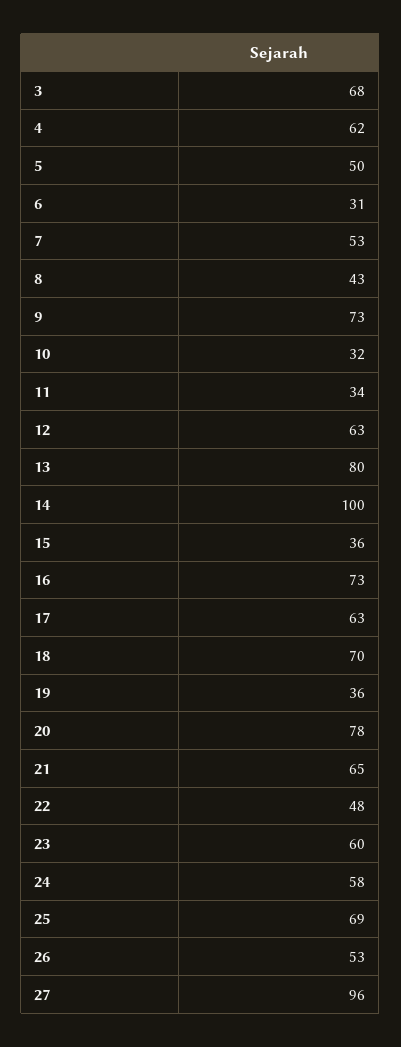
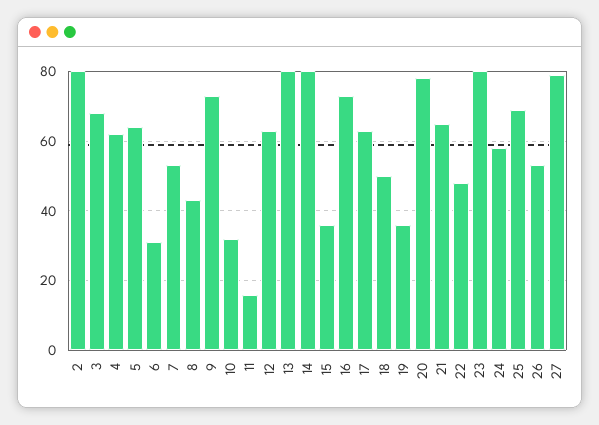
5: 50 -> 65
11: 34 -> 15
14: 100 -> 80
18: 70 -> 50
23: 60 -> 80
27: 96 -> 80
2: none -> 80

